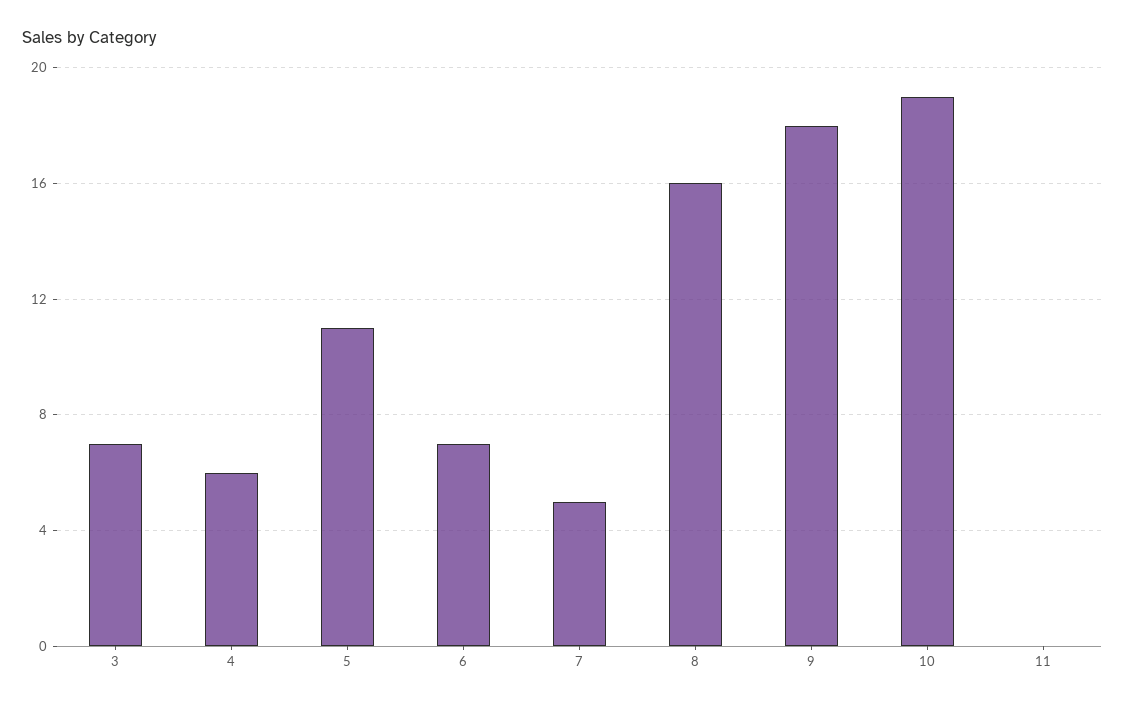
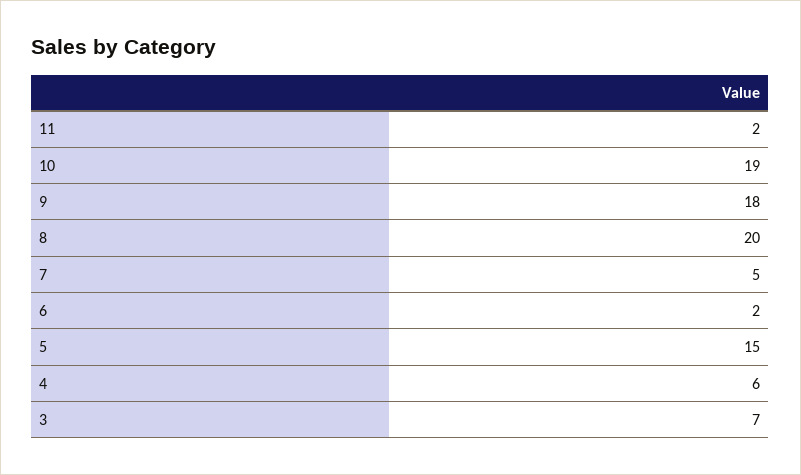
5: 11 -> 15
6: 7 -> 2
8: 16 -> 20
11: 0 -> 2

